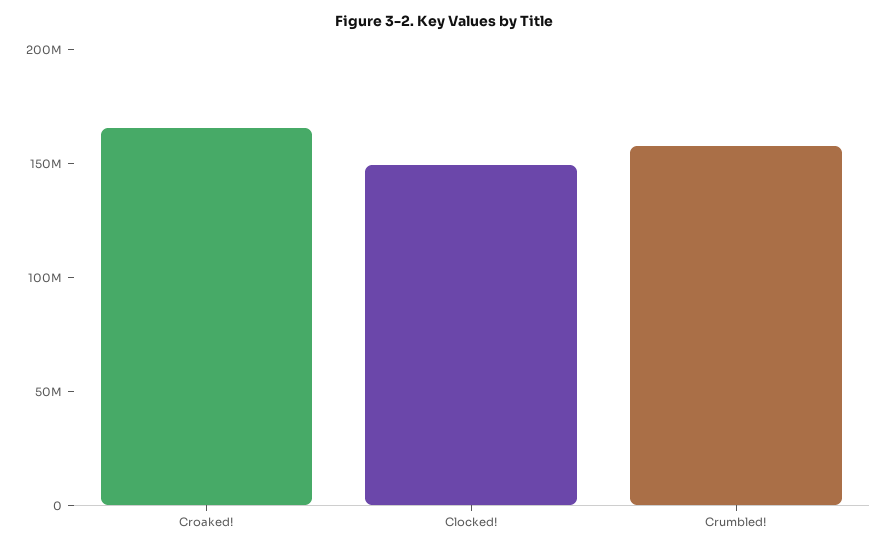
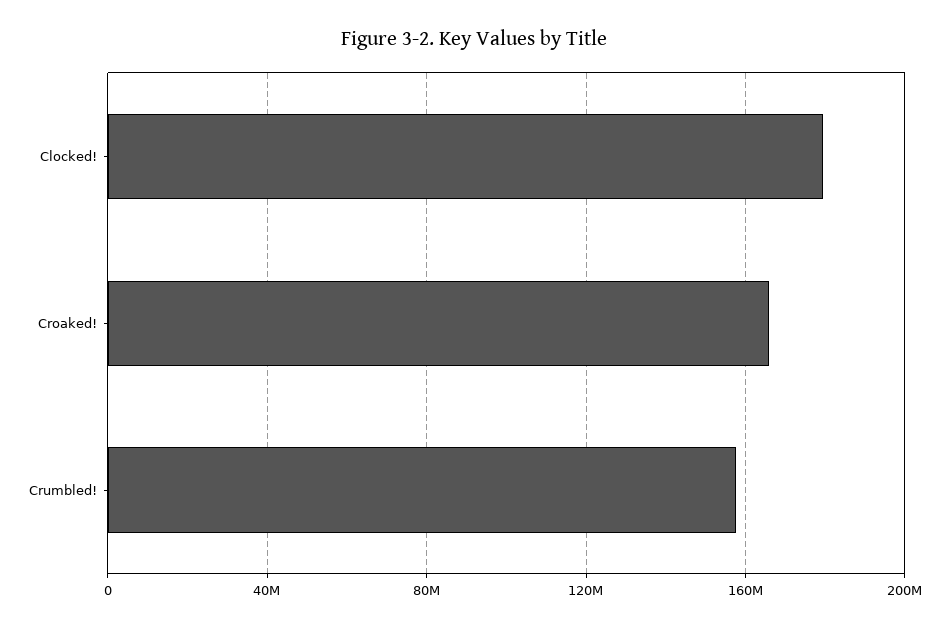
Clocked!: 150000000 -> 180000000

